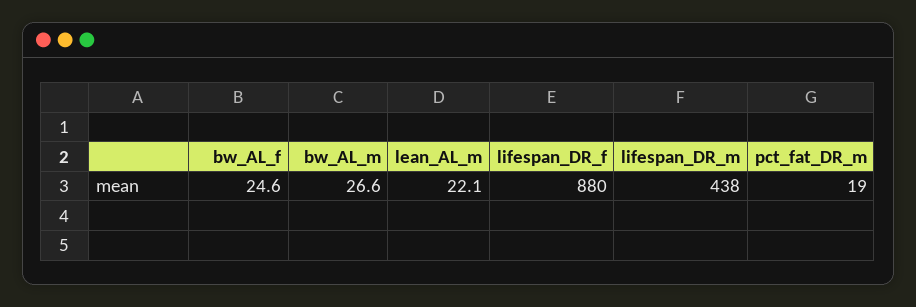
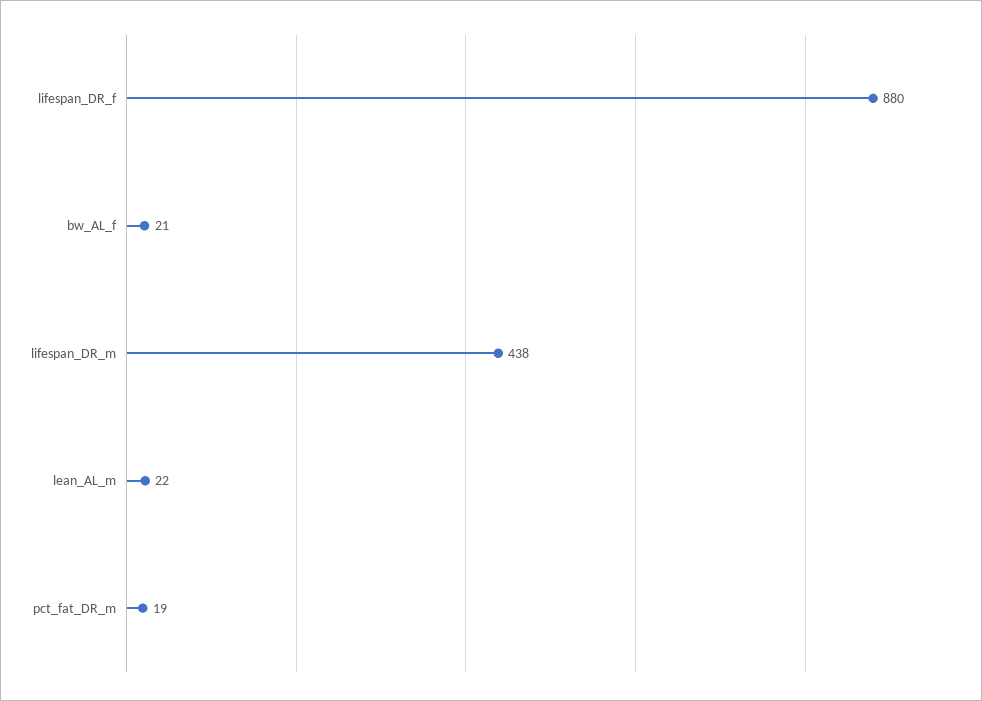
bw_AL_f: 24.6 -> 21
bw_AL_m: 26.6 -> none

